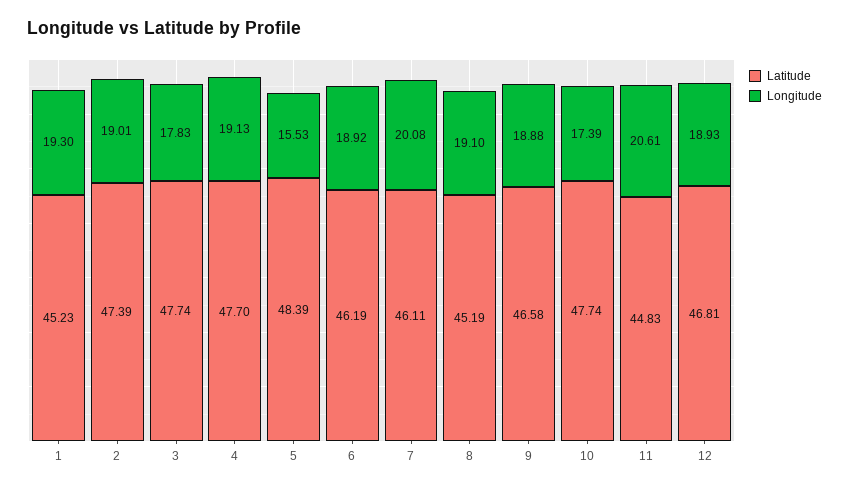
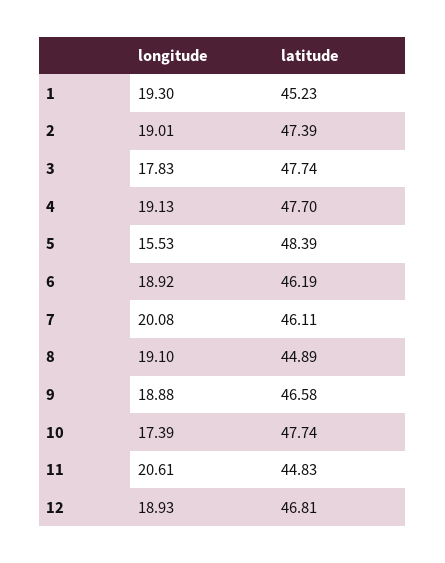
Latitude, 8: 45.19 -> 44.89

